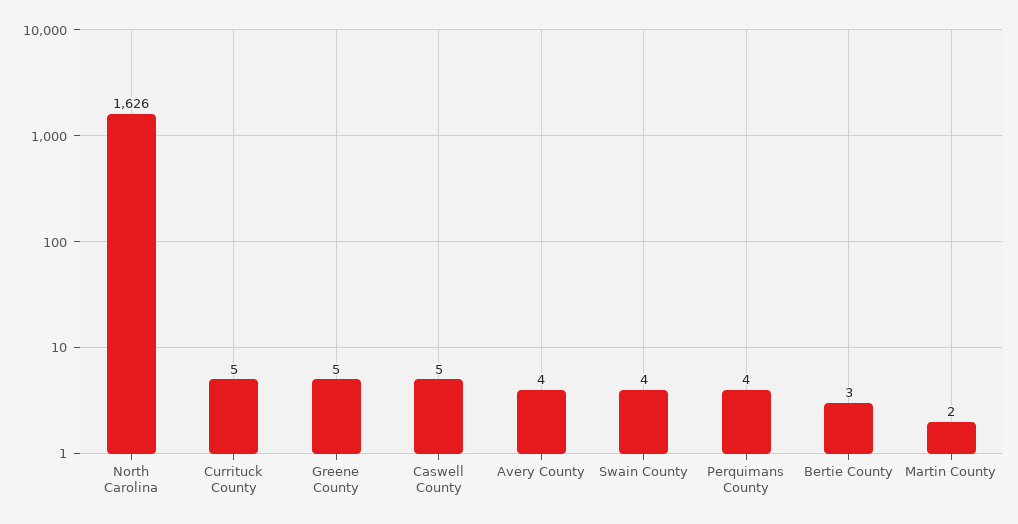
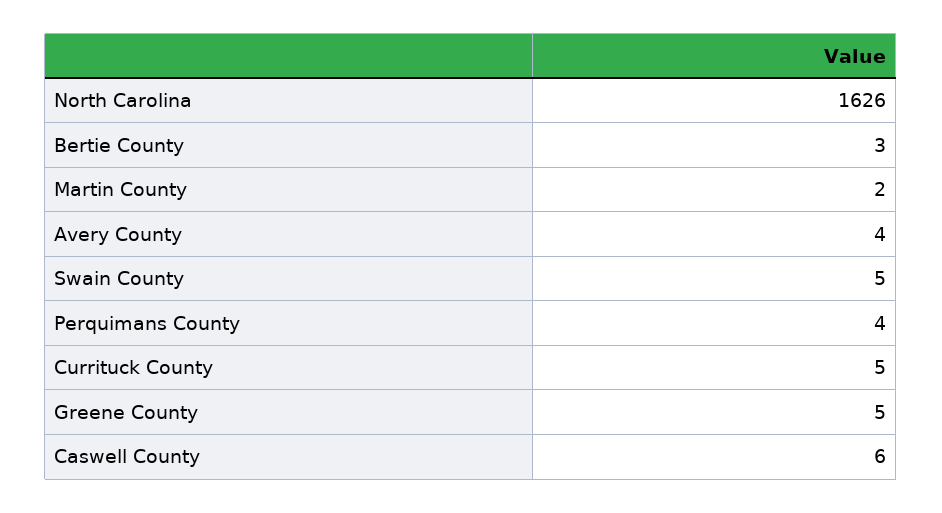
Caswell County: 5 -> 6
Swain County: 4 -> 5

